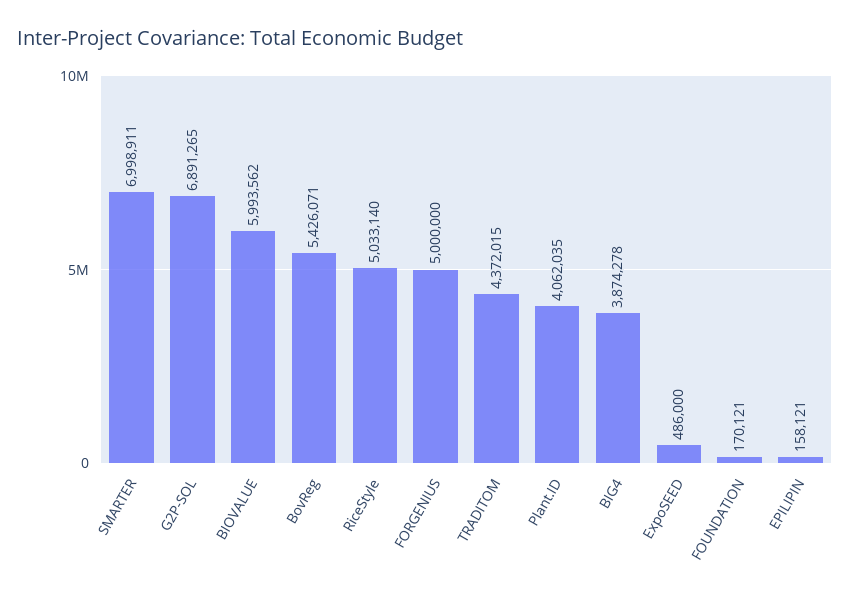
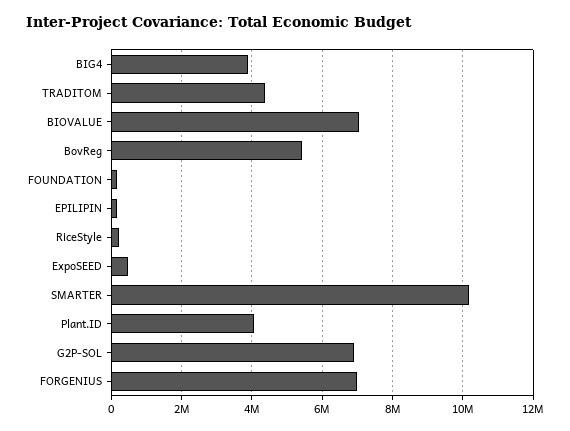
SMARTER: 6998911 -> 10200000
BIOVALUE: 5993562 -> 7000000
RiceStyle: 5033140 -> 200000
FORGENIUS: 5000000 -> 7000000

